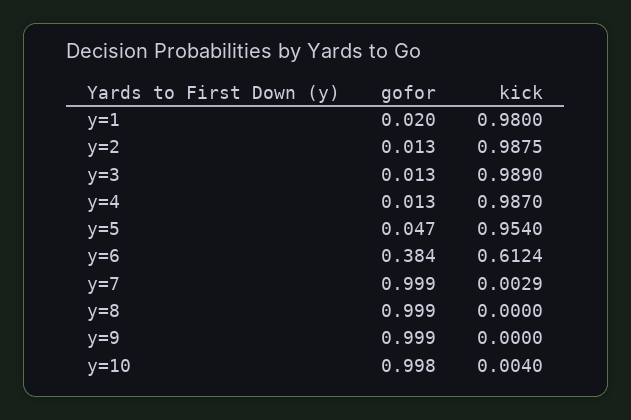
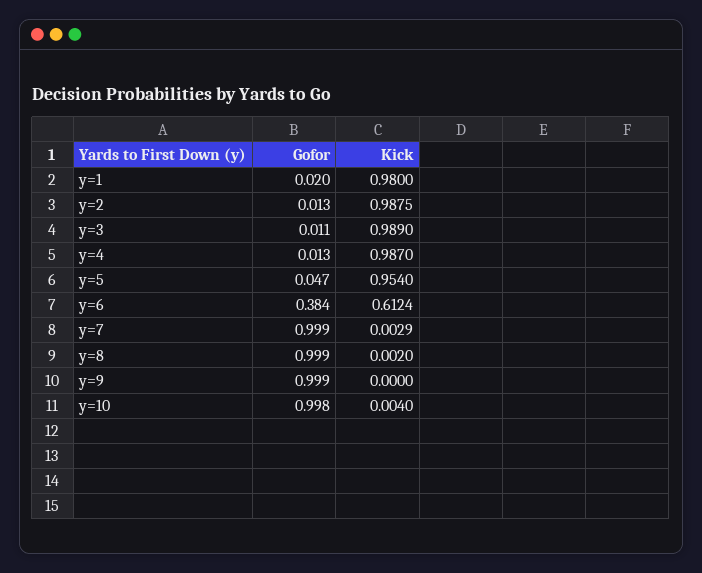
gofor, y=3: 0.013 -> 0.011
kick, y=8: 0 -> 0.002

